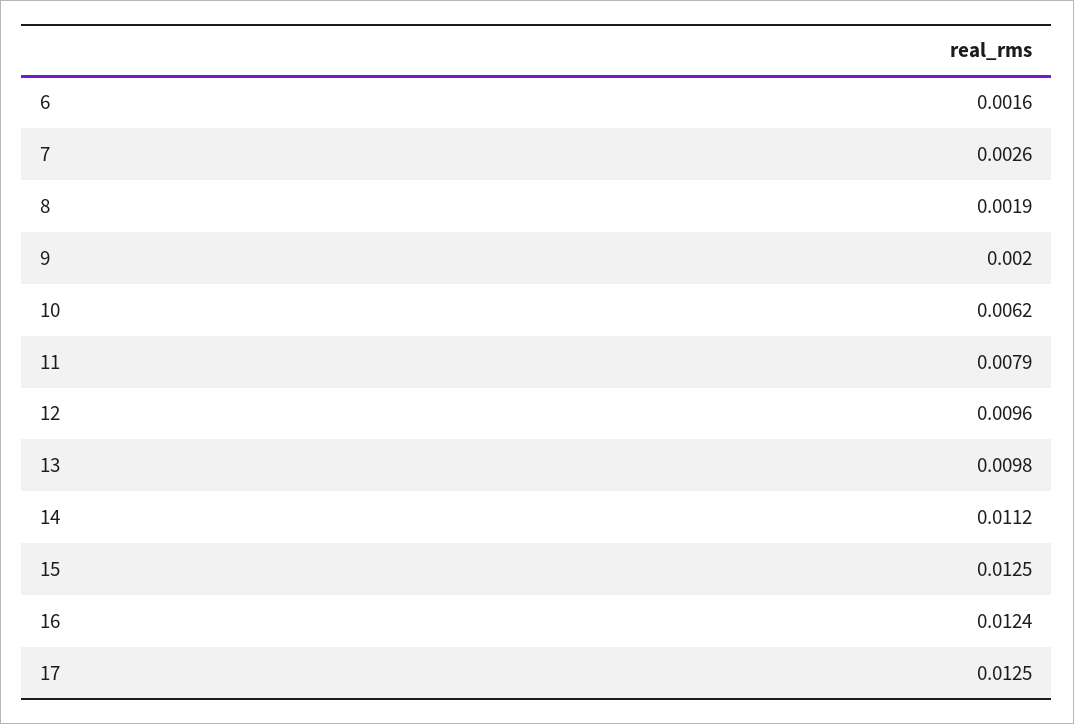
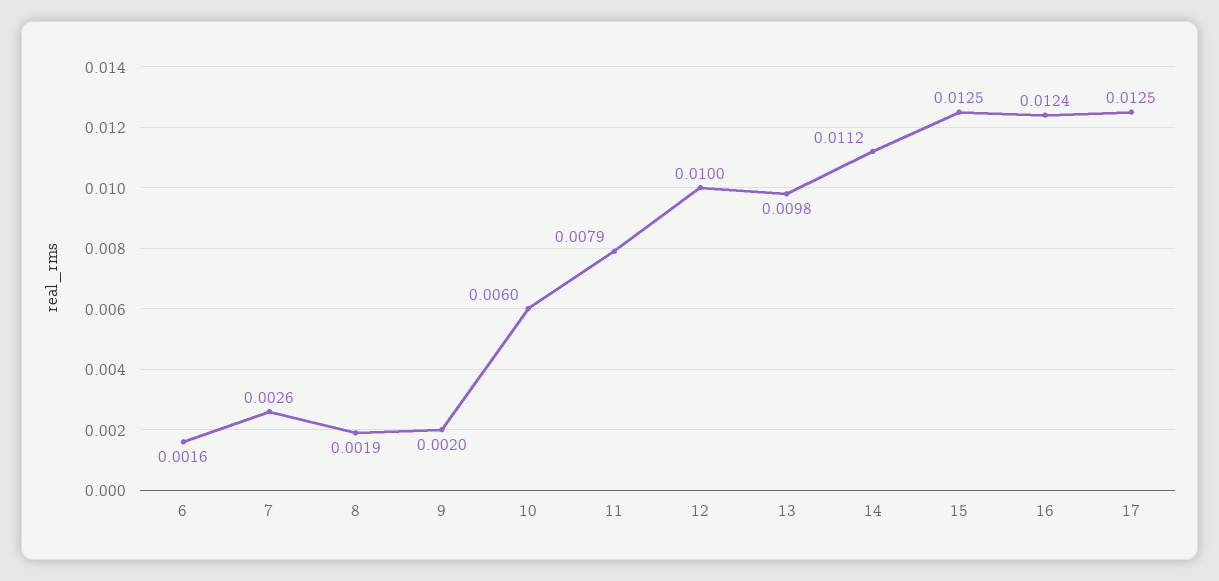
10: 0.0062 -> 0.006
12: 0.0096 -> 0.01

